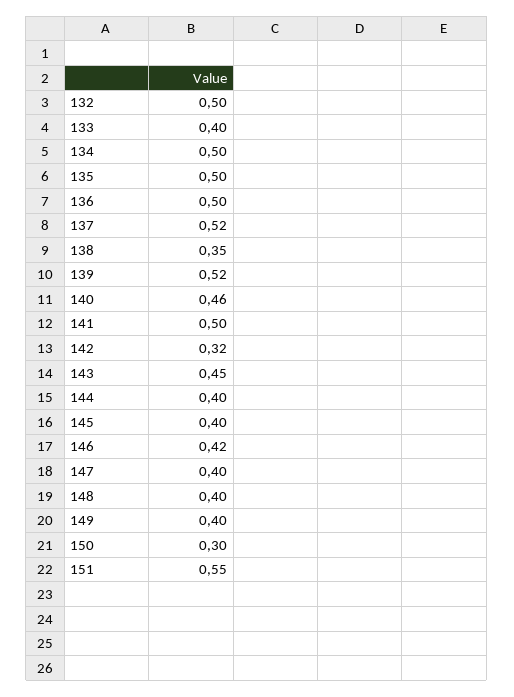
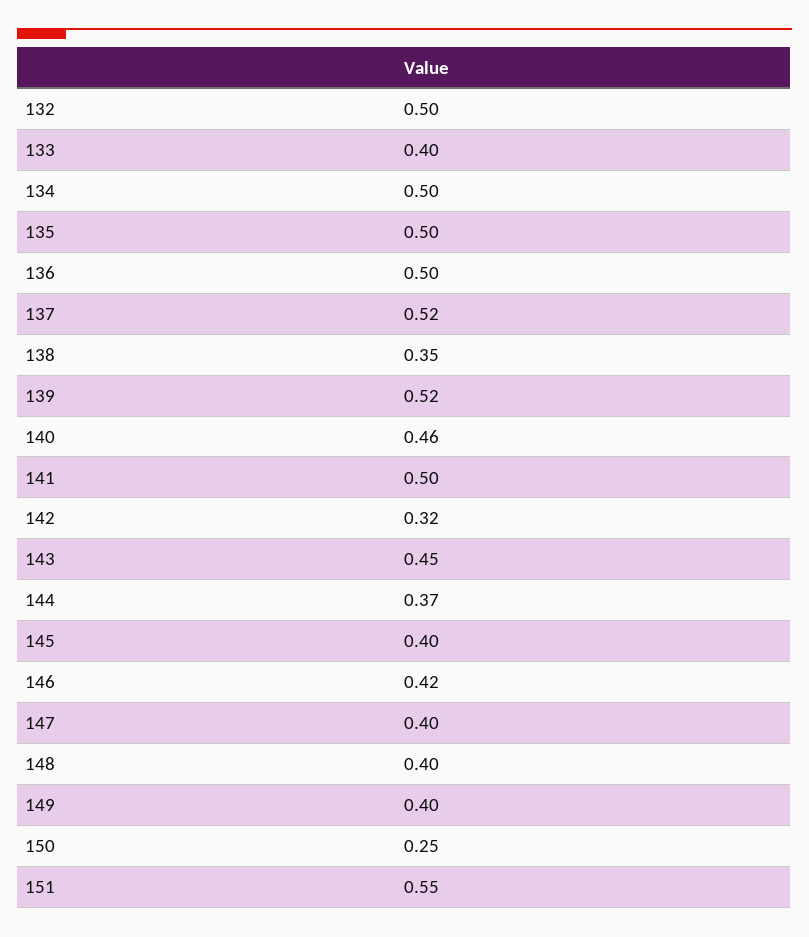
144: 0.4 -> 0.37
150: 0.3 -> 0.25

